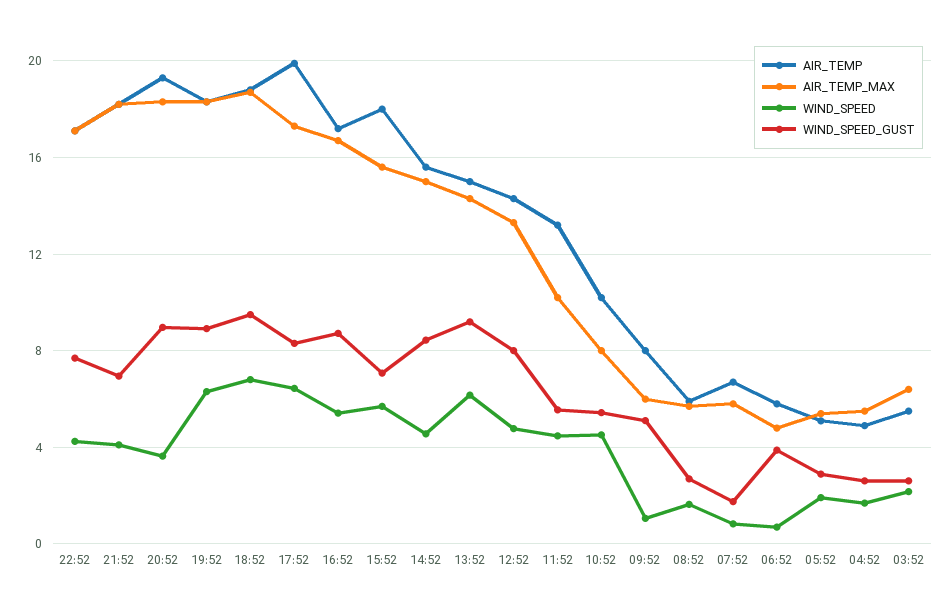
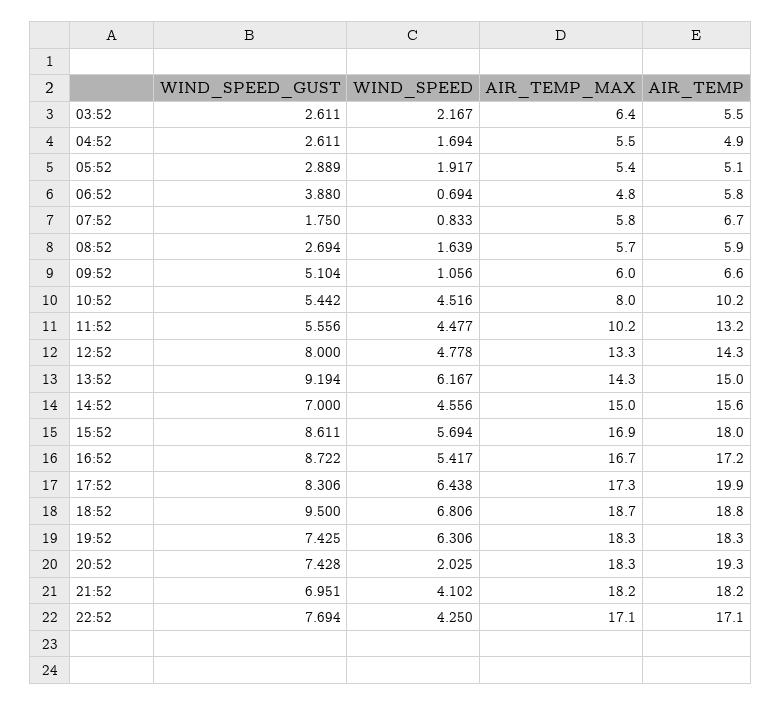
WIND_SPEED, 20:52: 3.5 -> 2.025
WIND_SPEED_GUST, 20:52: 9 -> 7.428
WIND_SPEED_GUST, 19:52: 9 -> 7.425
AIR_TEMP_MAX, 15:52: 15.5 -> 16.9
WIND_SPEED_GUST, 15:52: 7 -> 8.611
WIND_SPEED_GUST, 14:52: 8.5 -> 7
AIR_TEMP, 09:52: 8 -> 6.6

